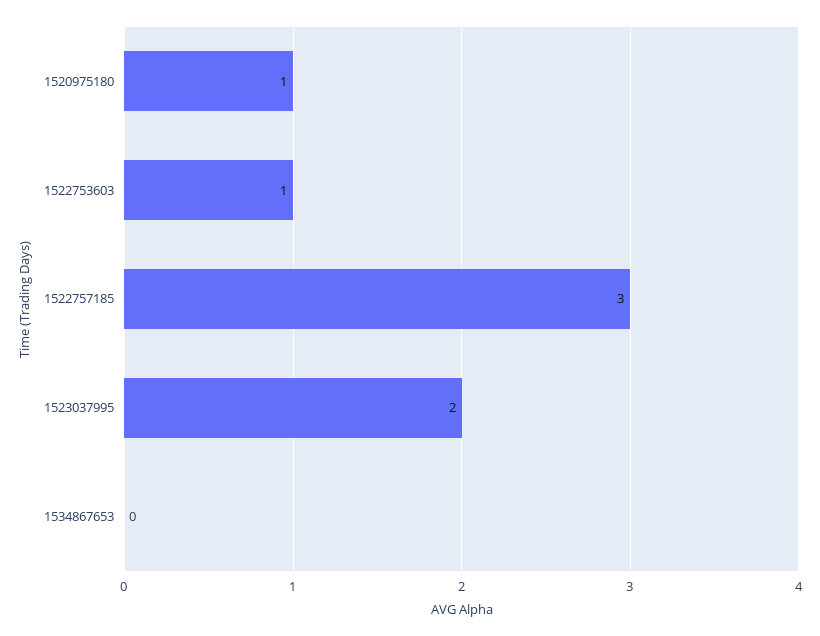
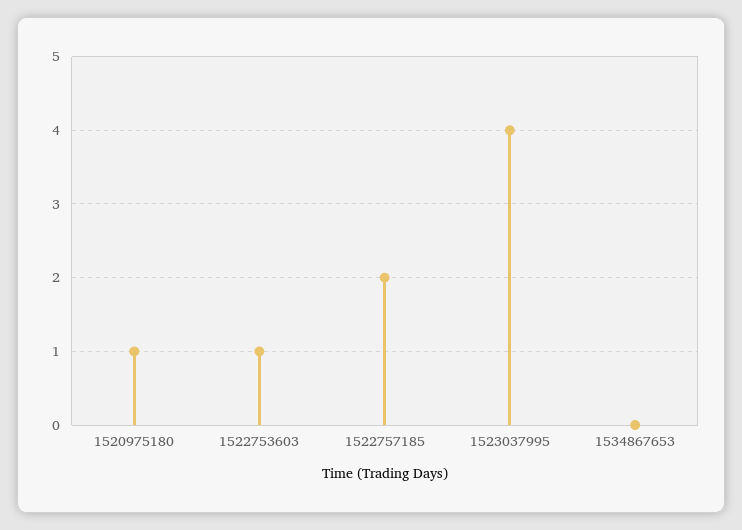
1522757185: 3 -> 2
1523037995: 2 -> 4

